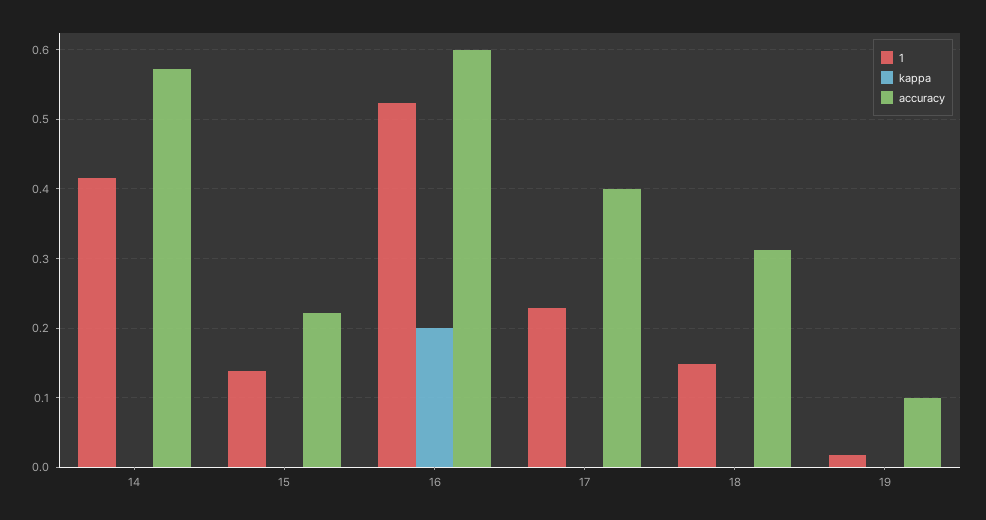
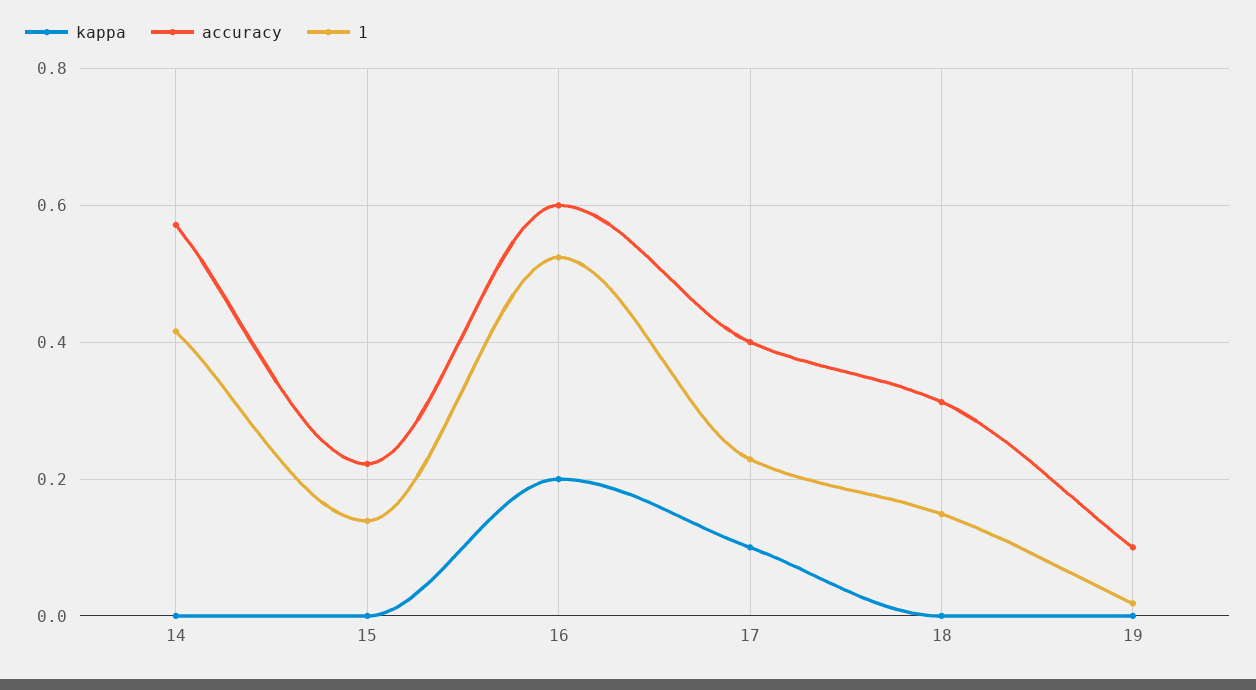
kappa, 17: 0 -> 0.1

